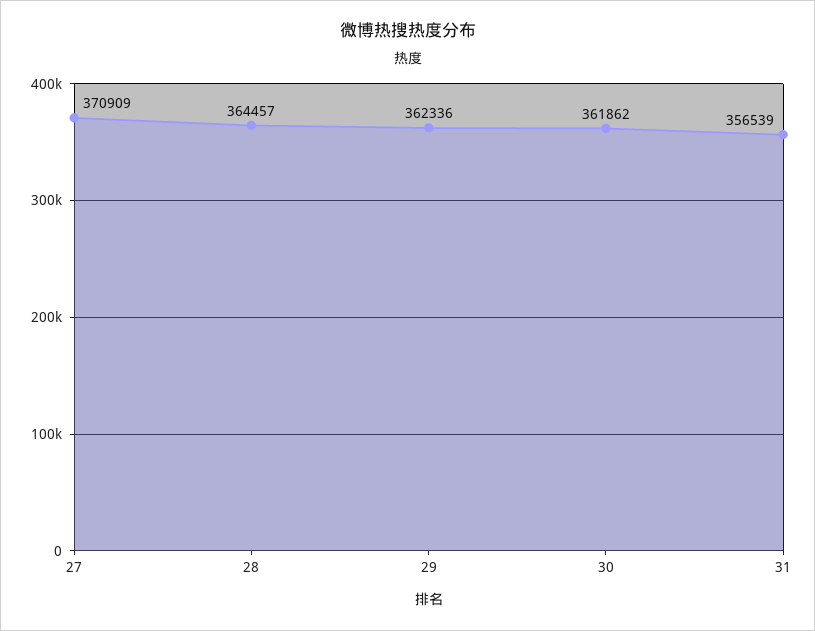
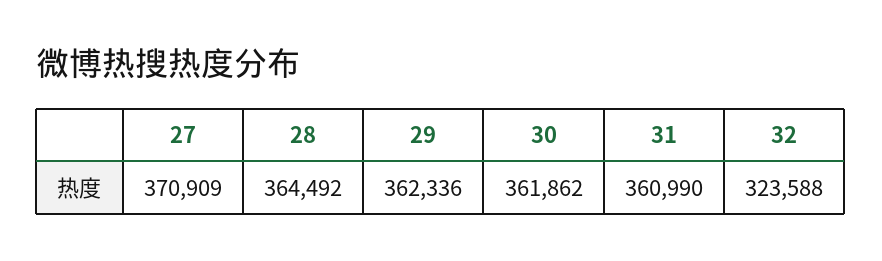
28: 364457 -> 364492
31: 356539 -> 360990
32: none -> 323588

